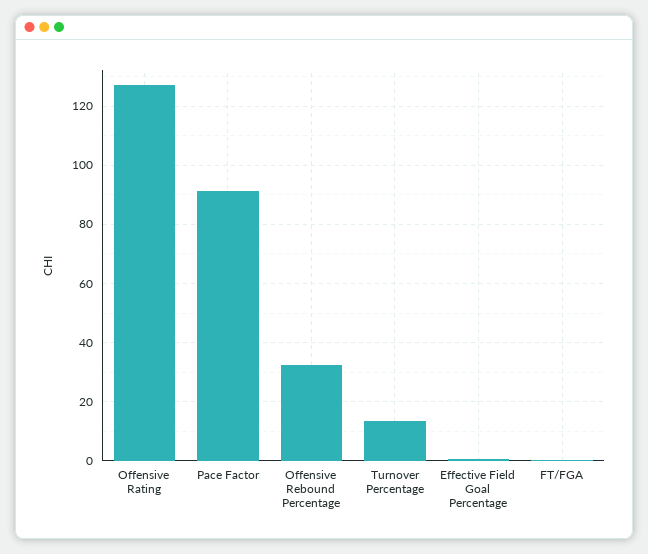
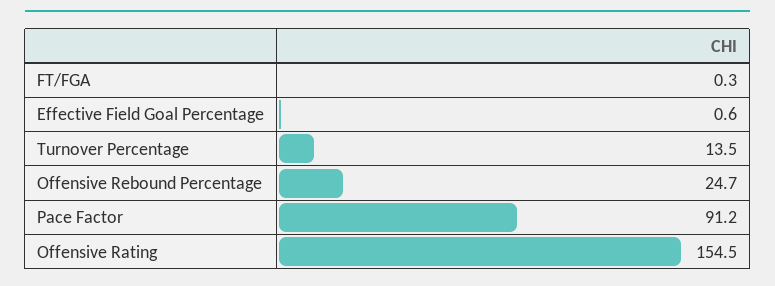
Offensive Rating: 127.5 -> 154.5
Offensive Rebound Percentage: 32.5 -> 24.7

